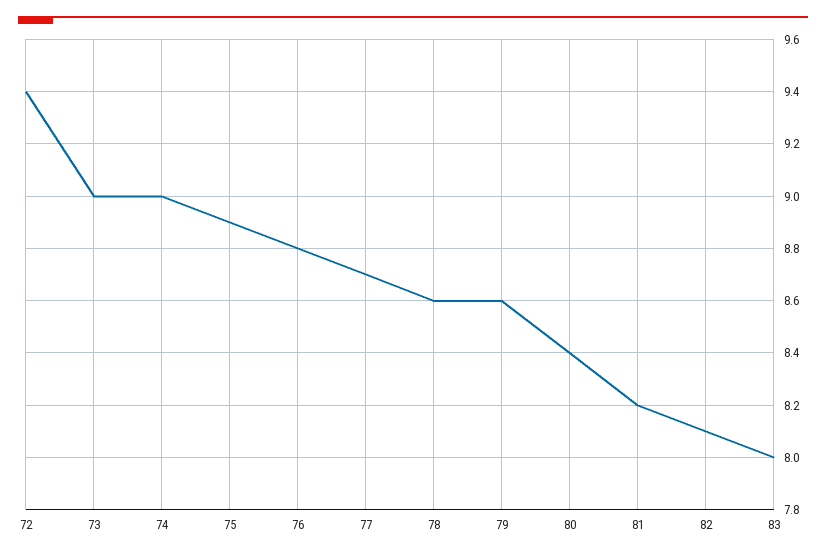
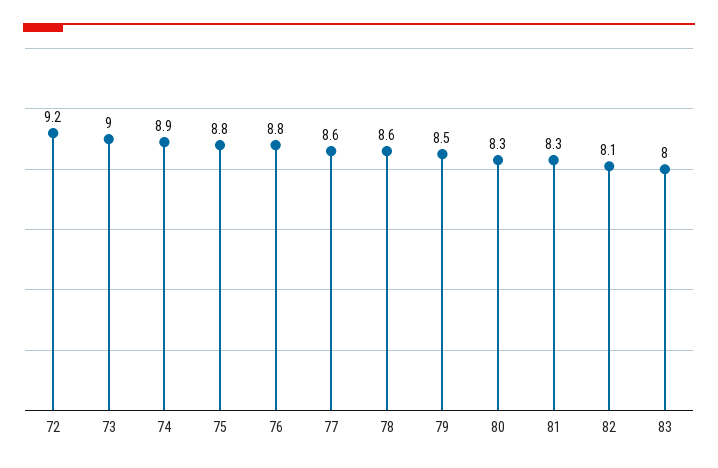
72: 9.4 -> 9.2
74: 9 -> 8.9
75: 8.9 -> 8.8
77: 8.7 -> 8.6
79: 8.6 -> 8.5
80: 8.4 -> 8.3
81: 8.2 -> 8.3

